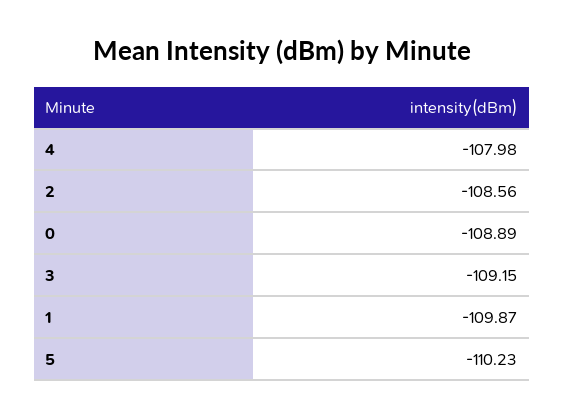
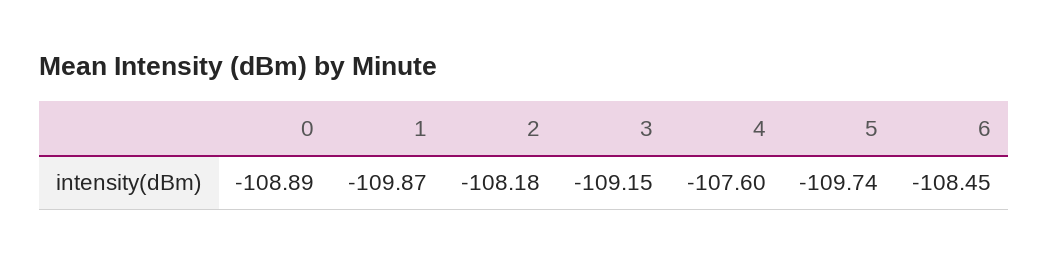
4: -107.98 -> -107.6
2: -108.56 -> -108.18
5: -110.23 -> -109.74
6: none -> -108.45

